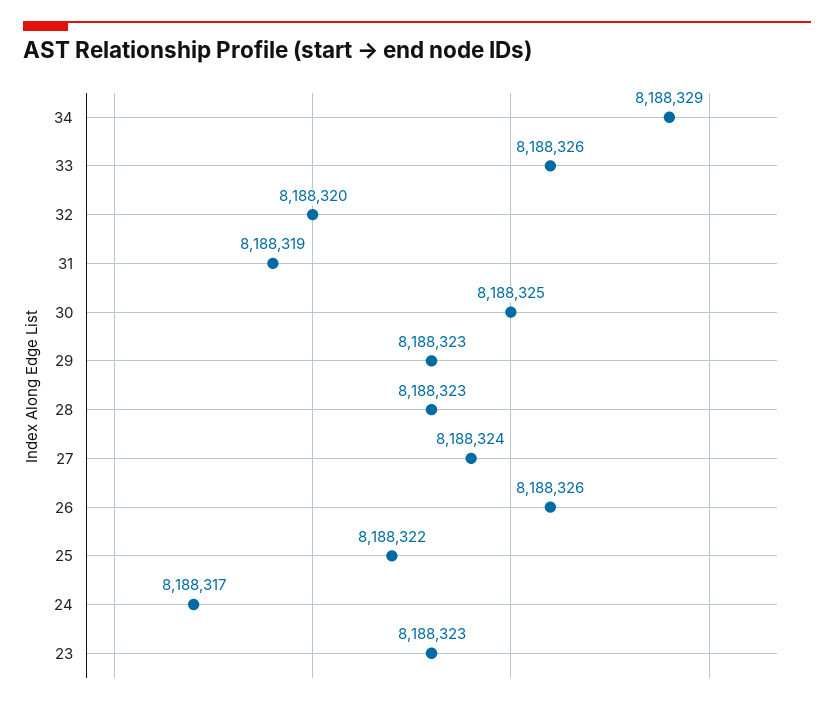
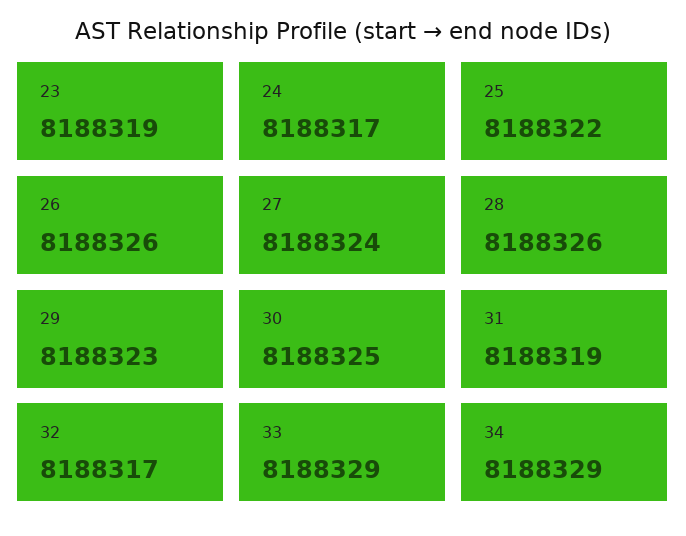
33: 8188326 -> 8188329
32: 8188320 -> 8188317
28: 8188323 -> 8188326
23: 8188323 -> 8188319

